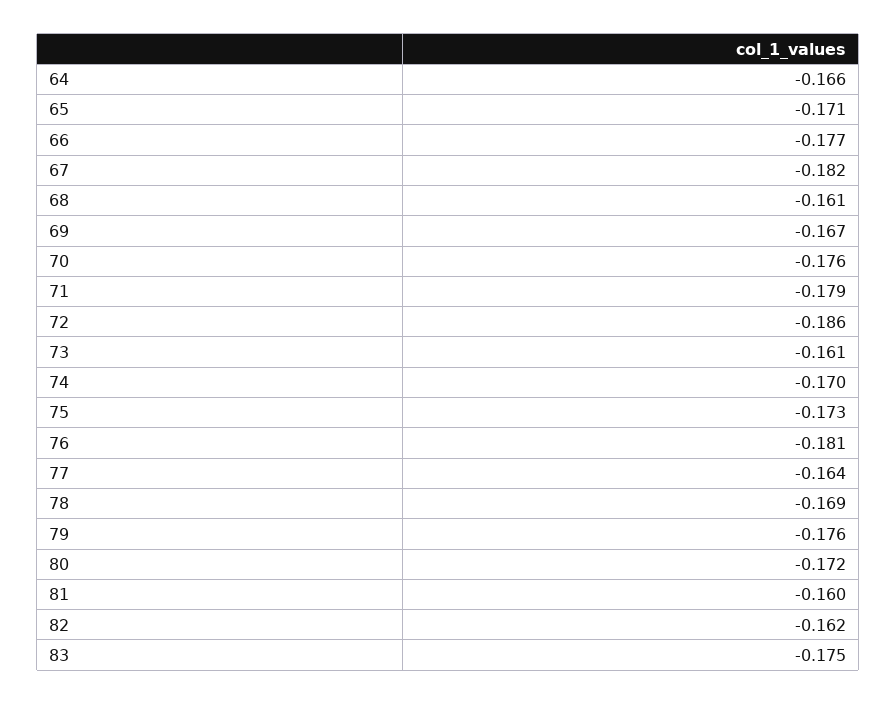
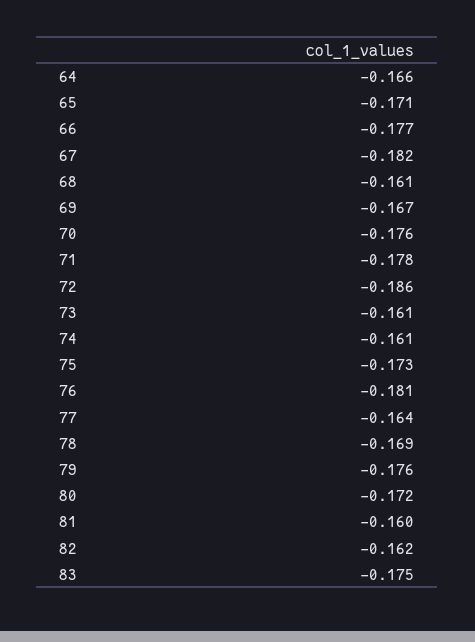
71: -0.179 -> -0.178
74: -0.17 -> -0.161

